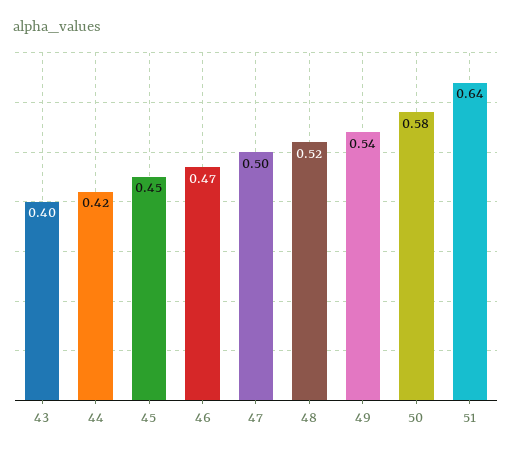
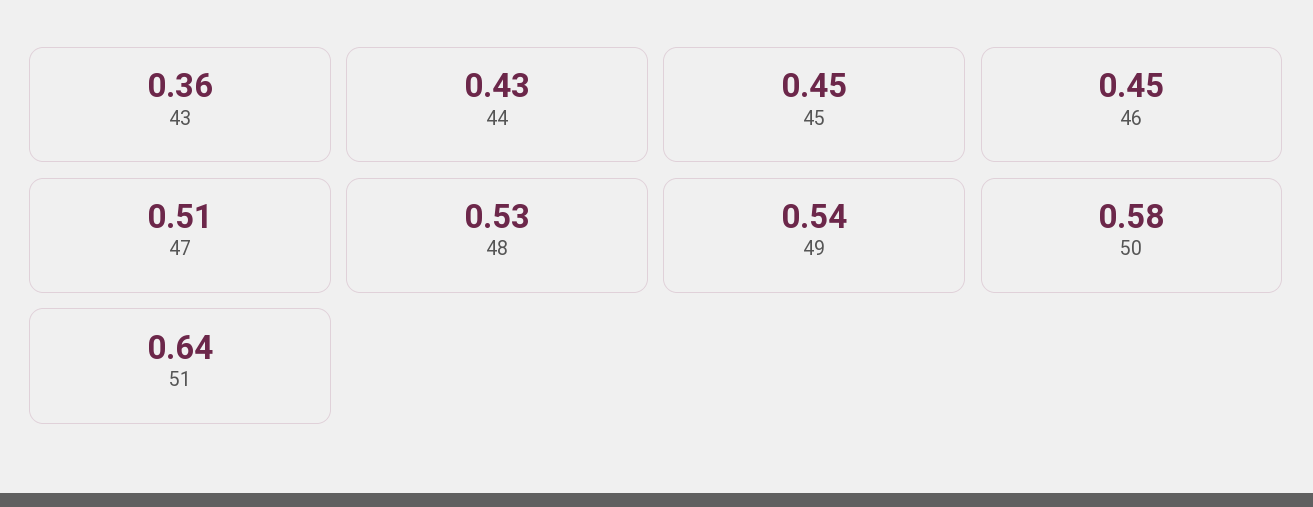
43: 0.4 -> 0.36
44: 0.42 -> 0.43
46: 0.47 -> 0.45
47: 0.5 -> 0.51
48: 0.52 -> 0.53

